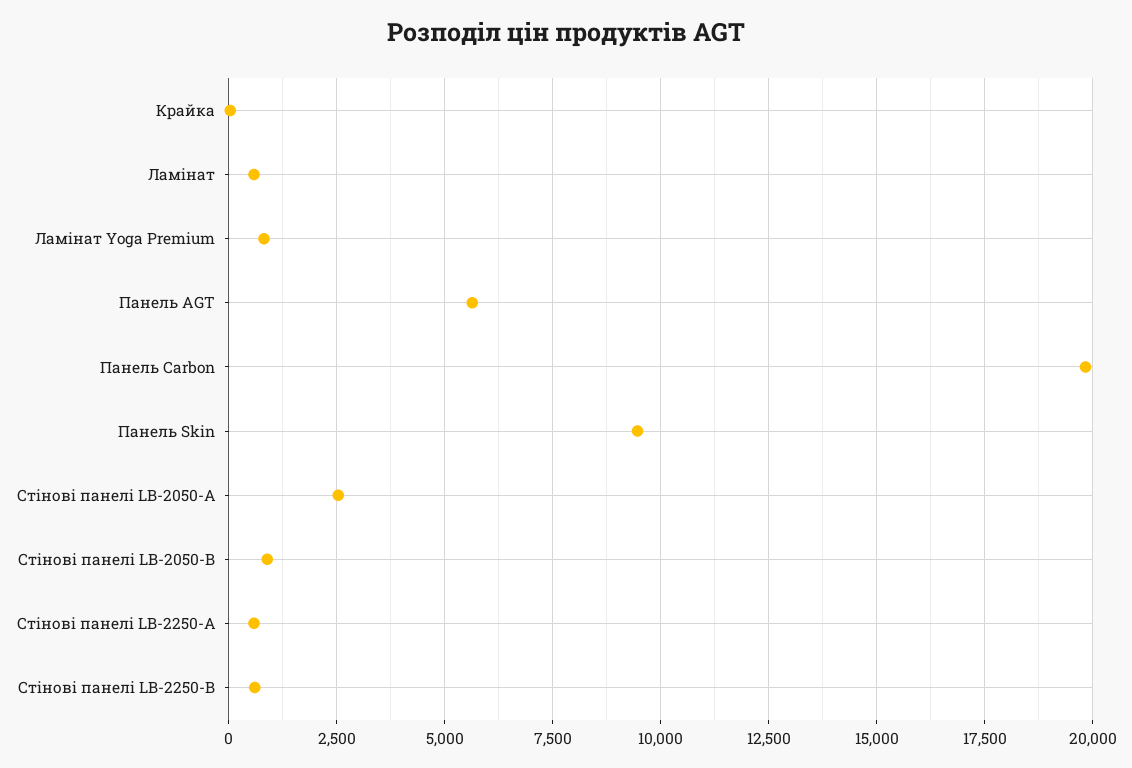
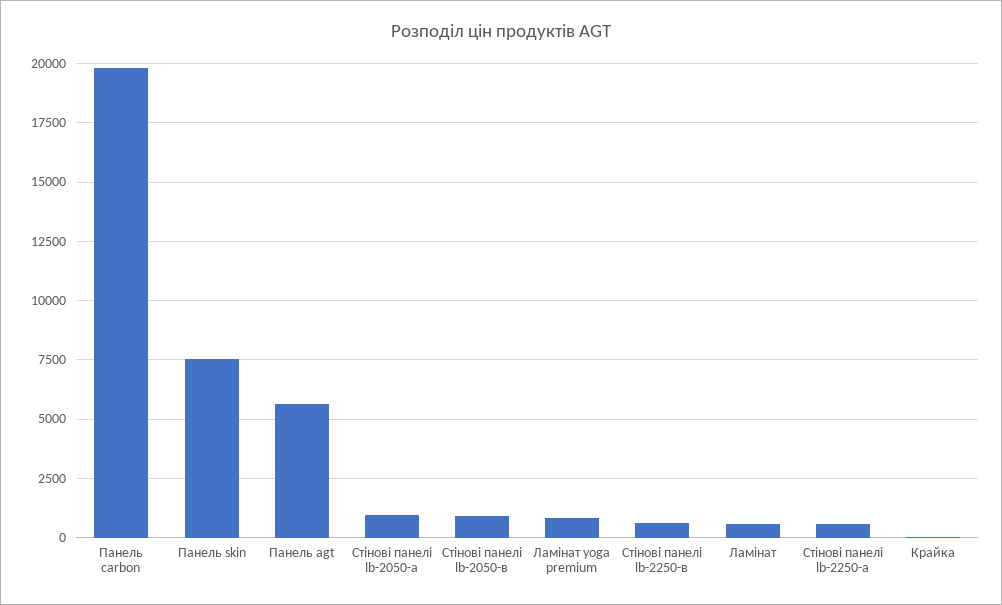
Панель Skin: 9500 -> 7500
Стінові панелі LB-2050-А: 2500 -> 1000

